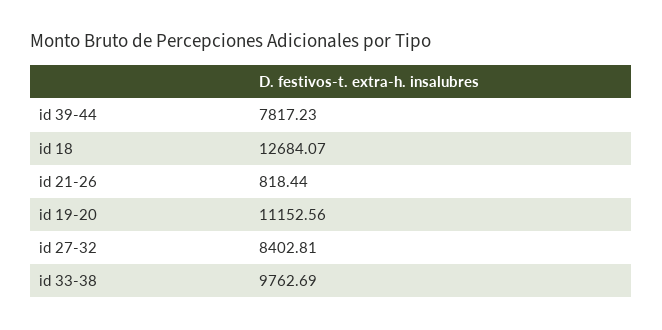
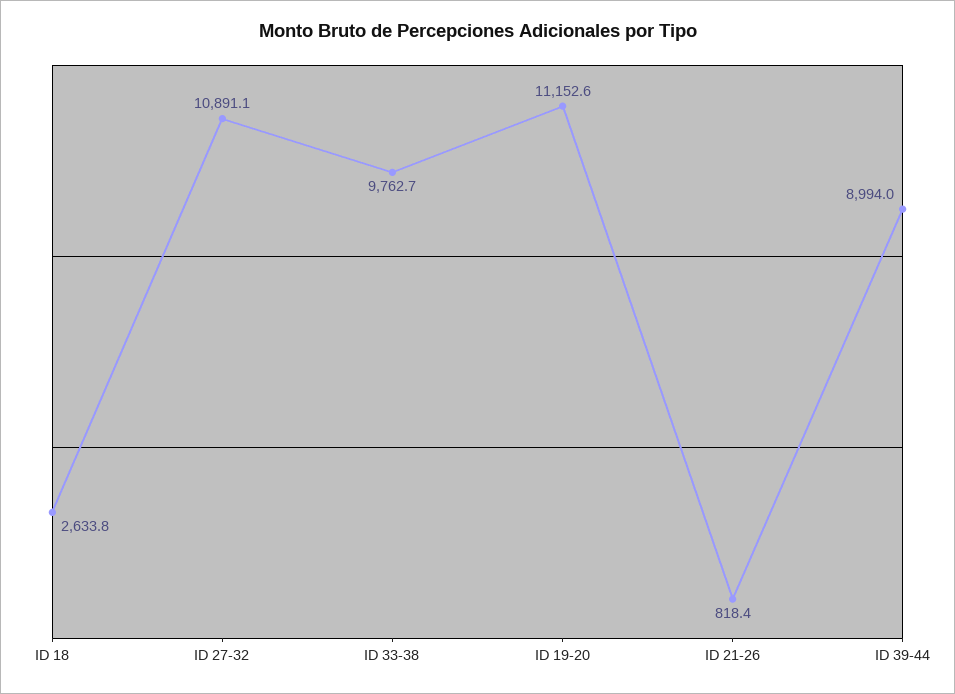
id 39-44: 7817.23 -> 8994
id 18: 12684.07 -> 2633.8
id 27-32: 8402.81 -> 10891.1

